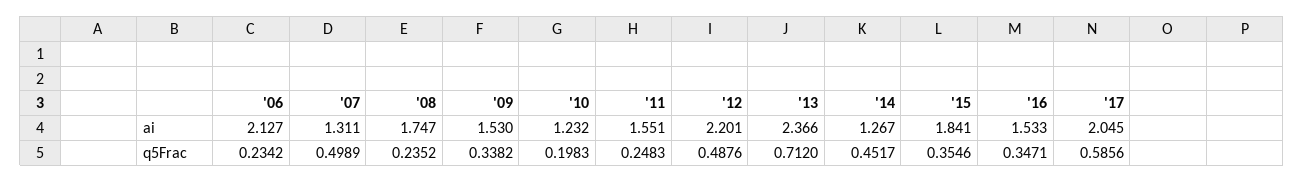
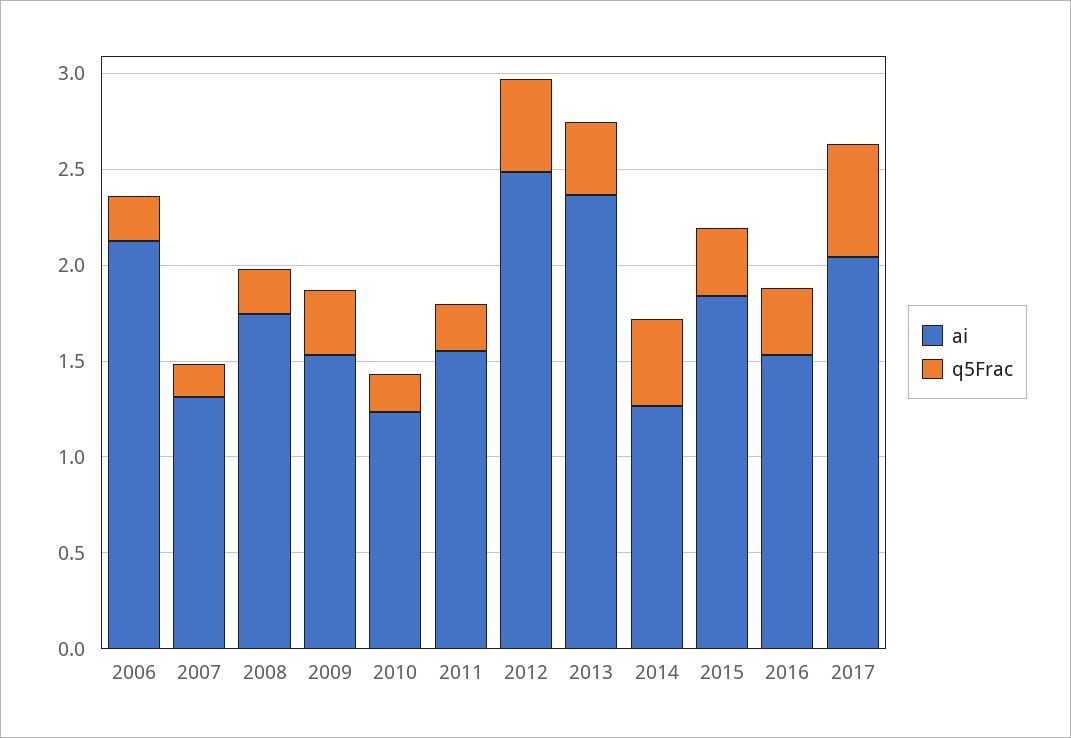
ai, '12: 2.201 -> 2.5
q5Frac, '07: 0.4989 -> 0.2
q5Frac, '13: 0.712 -> 0.4

